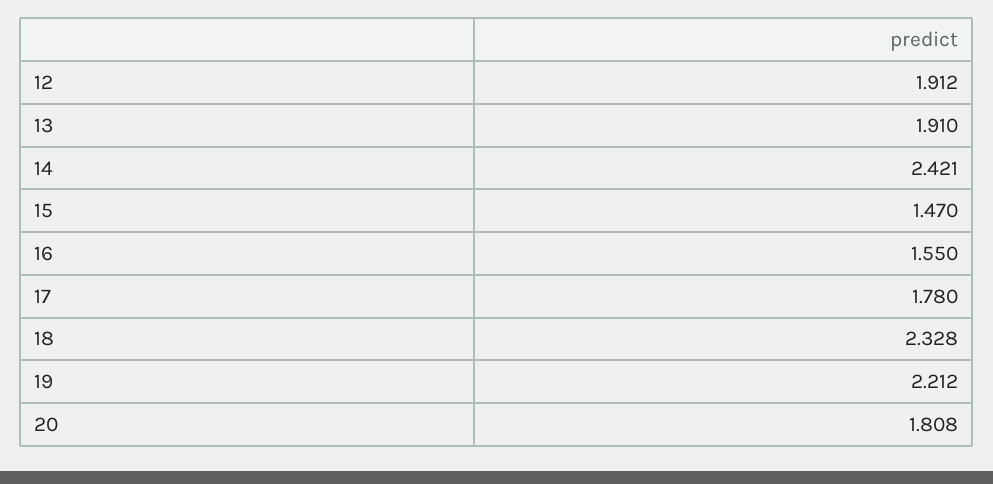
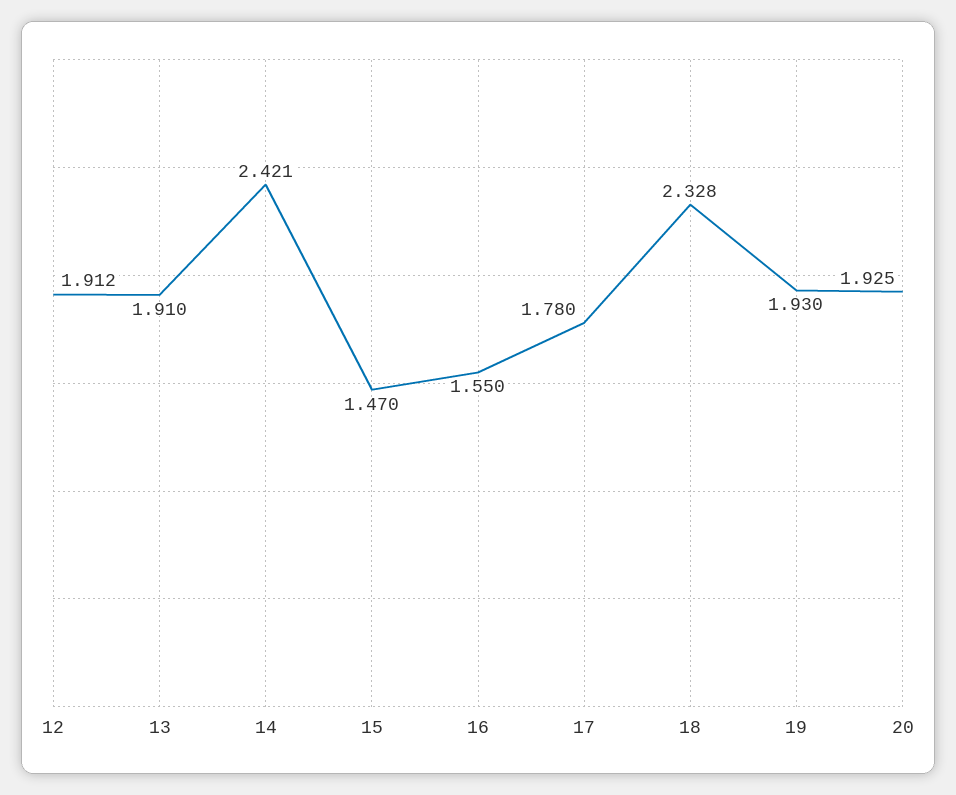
19: 2.212 -> 1.93
20: 1.808 -> 1.925

